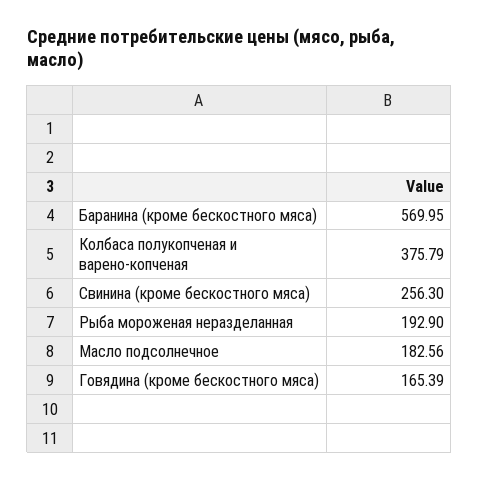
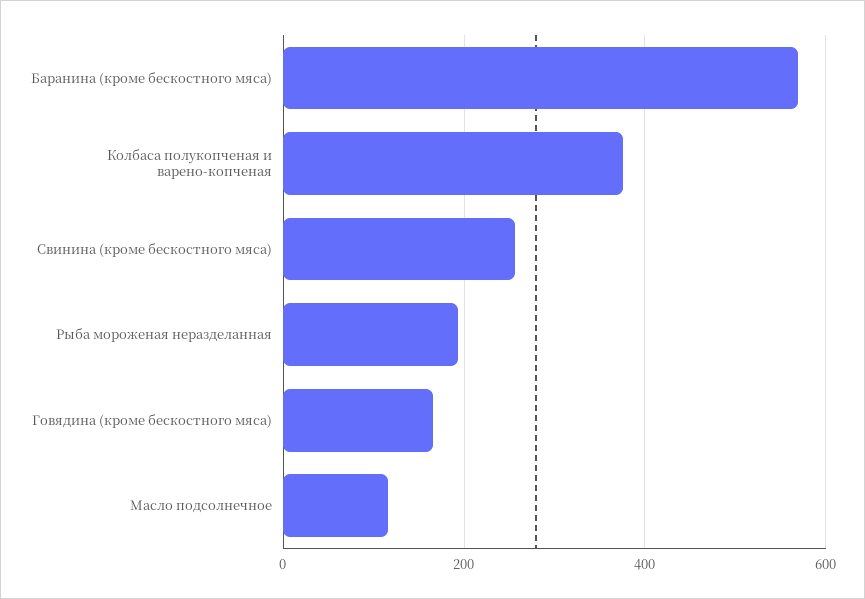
Масло подсолнечное: 182.56 -> 120

